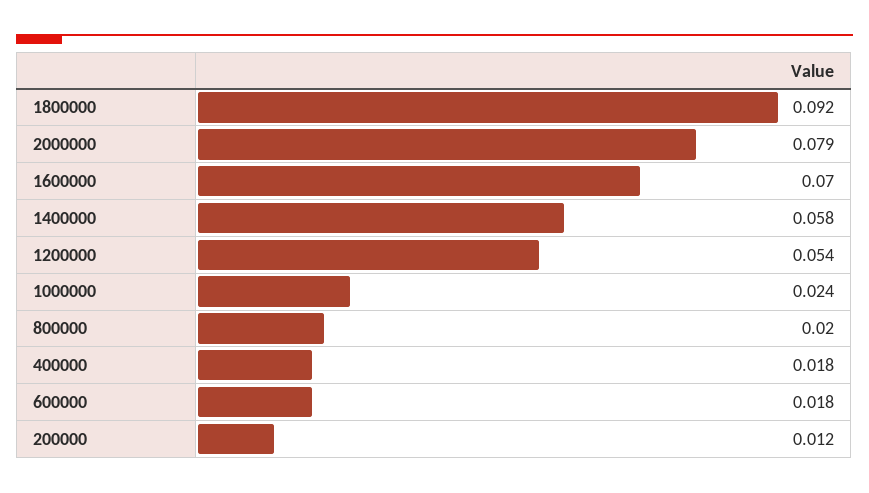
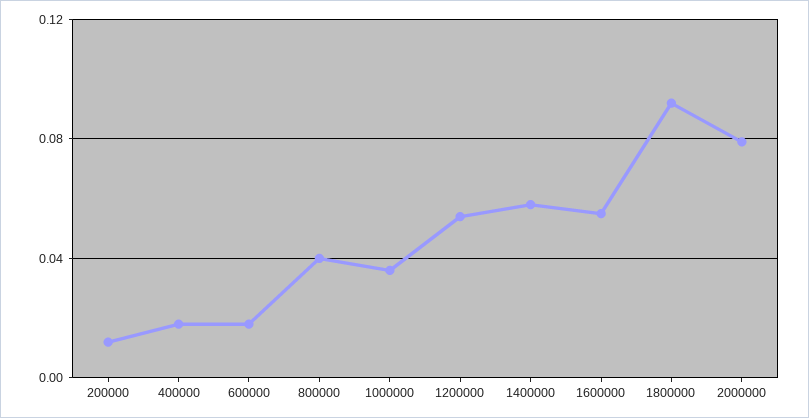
1600000: 0.07 -> 0.055
1000000: 0.024 -> 0.035
800000: 0.02 -> 0.04

